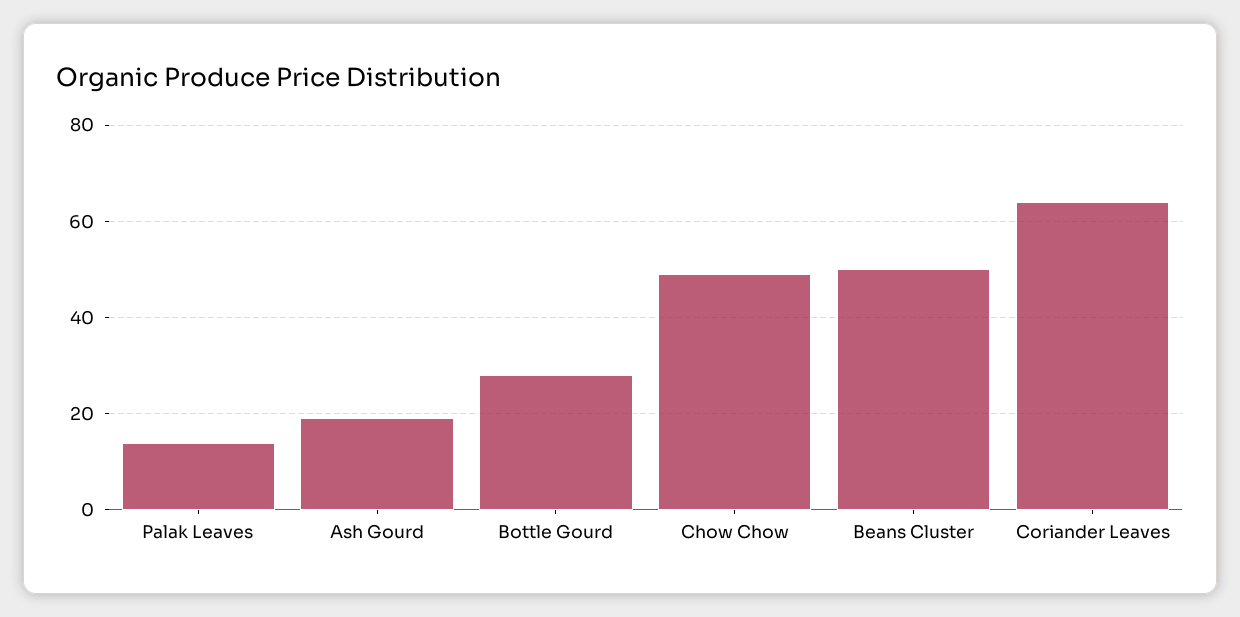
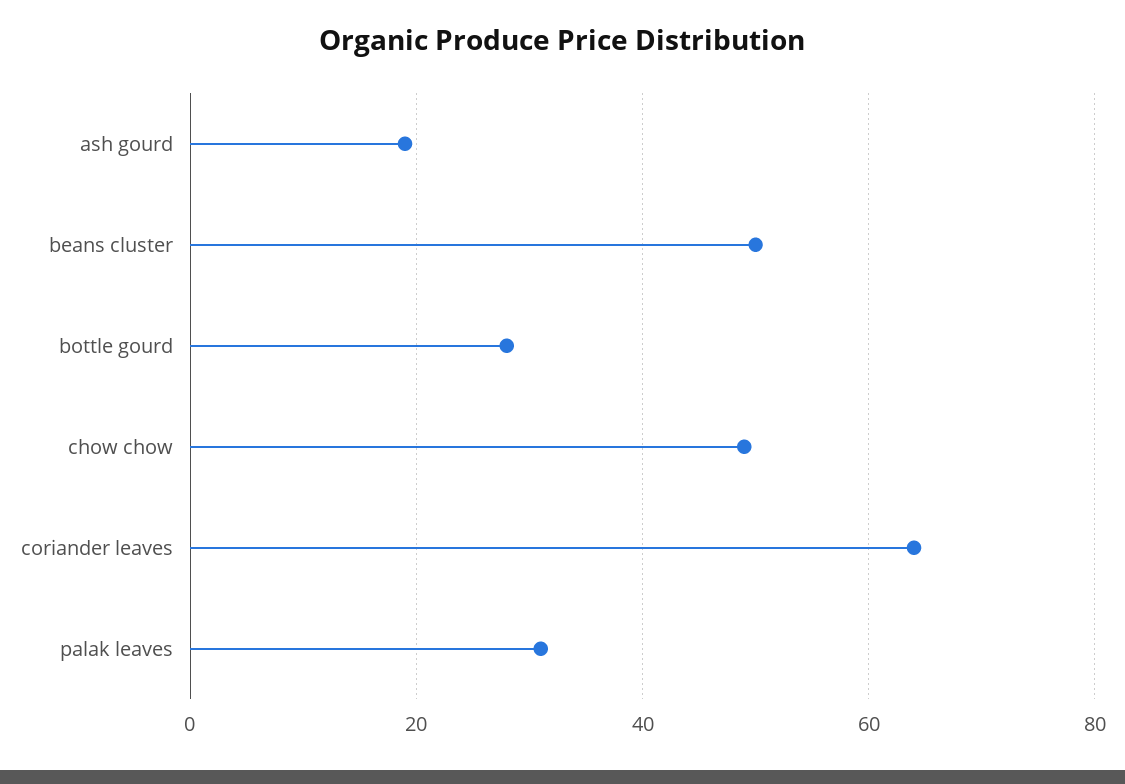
Palak Leaves: 15 -> 30

